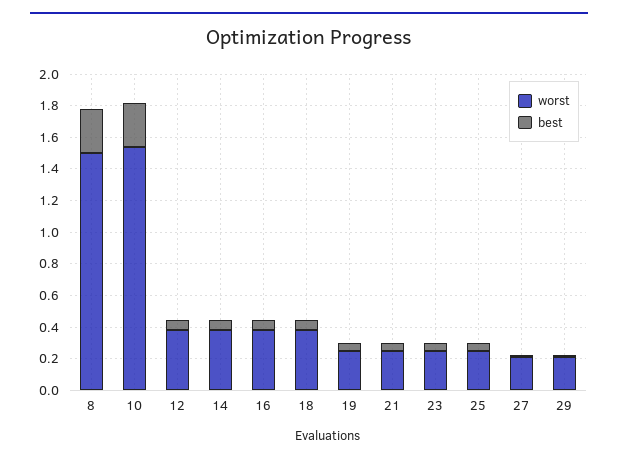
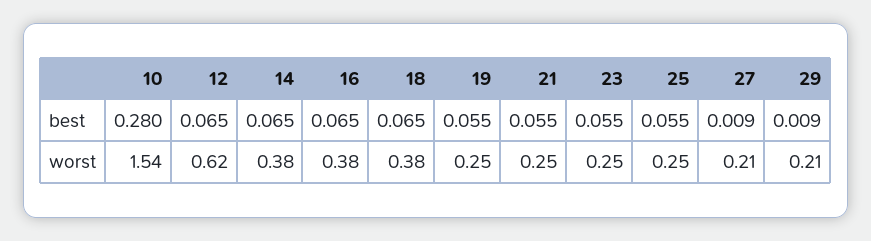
worst, 8: 1.5 -> none
best, 8: 0.3 -> none
worst, 12: 0.4 -> 0.62

